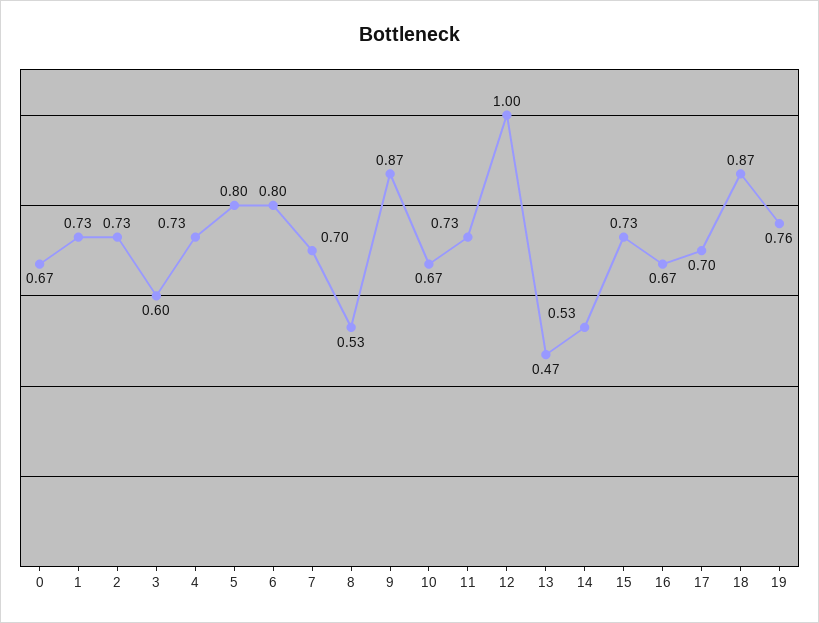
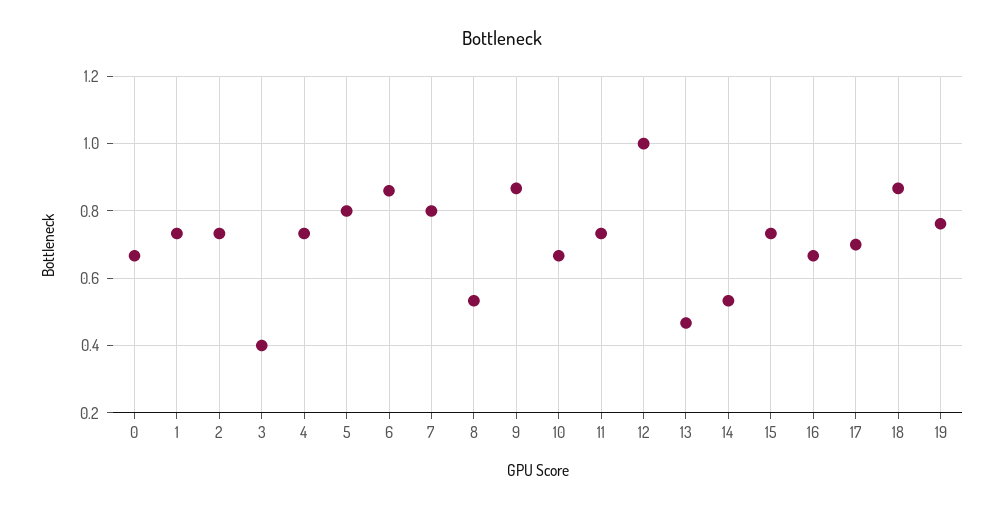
3: 0.6 -> 0.4
6: 0.8 -> 0.86
7: 0.7 -> 0.8

